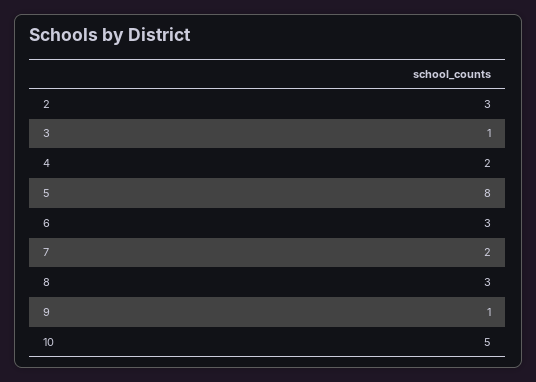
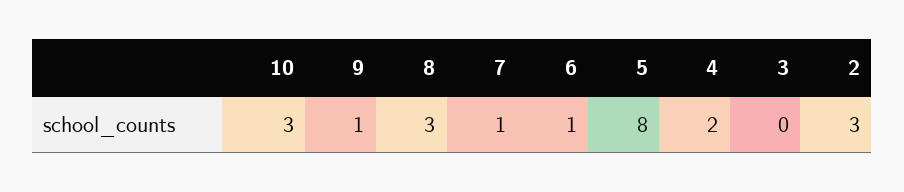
3: 1 -> 0
6: 3 -> 1
7: 2 -> 1
10: 5 -> 3

